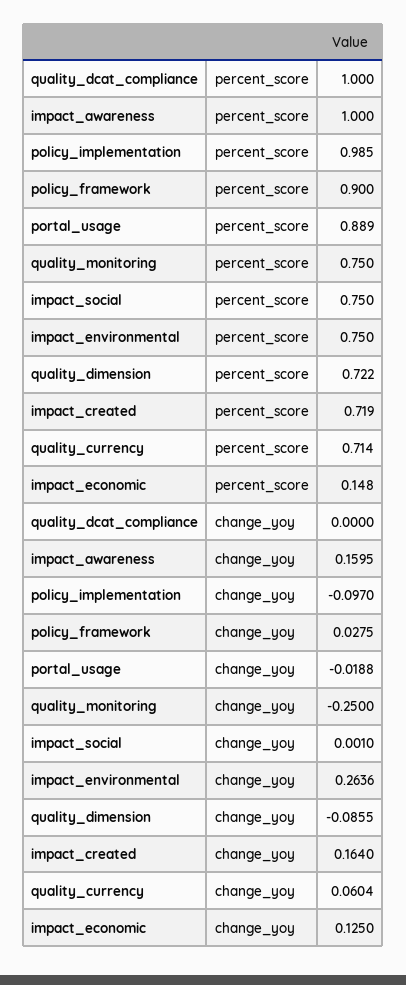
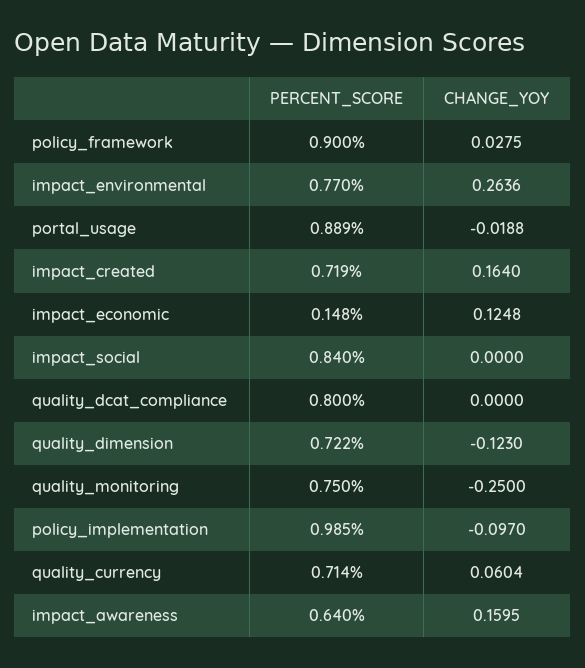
quality_dcat_compliance, percent_score: 1 -> 0.8
impact_awareness, percent_score: 1 -> 0.64
impact_social, percent_score: 0.75 -> 0.84
impact_environmental, percent_score: 0.75 -> 0.77
impact_social, change_yoy: 0.001 -> 0
quality_dimension, change_yoy: -0.0855 -> -0.123
impact_economic, change_yoy: 0.125 -> 0.1248

